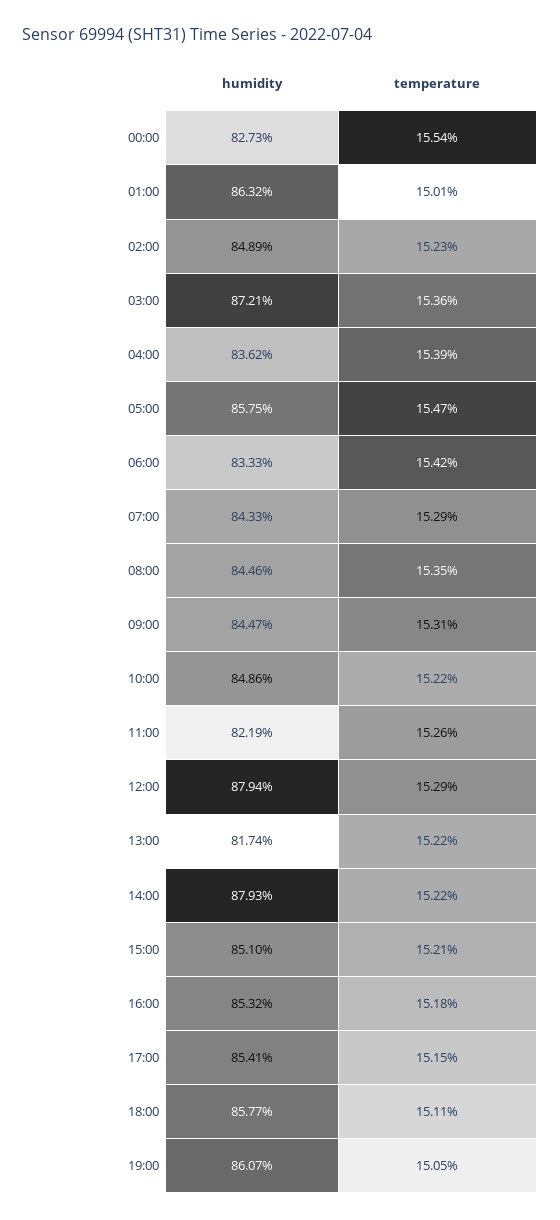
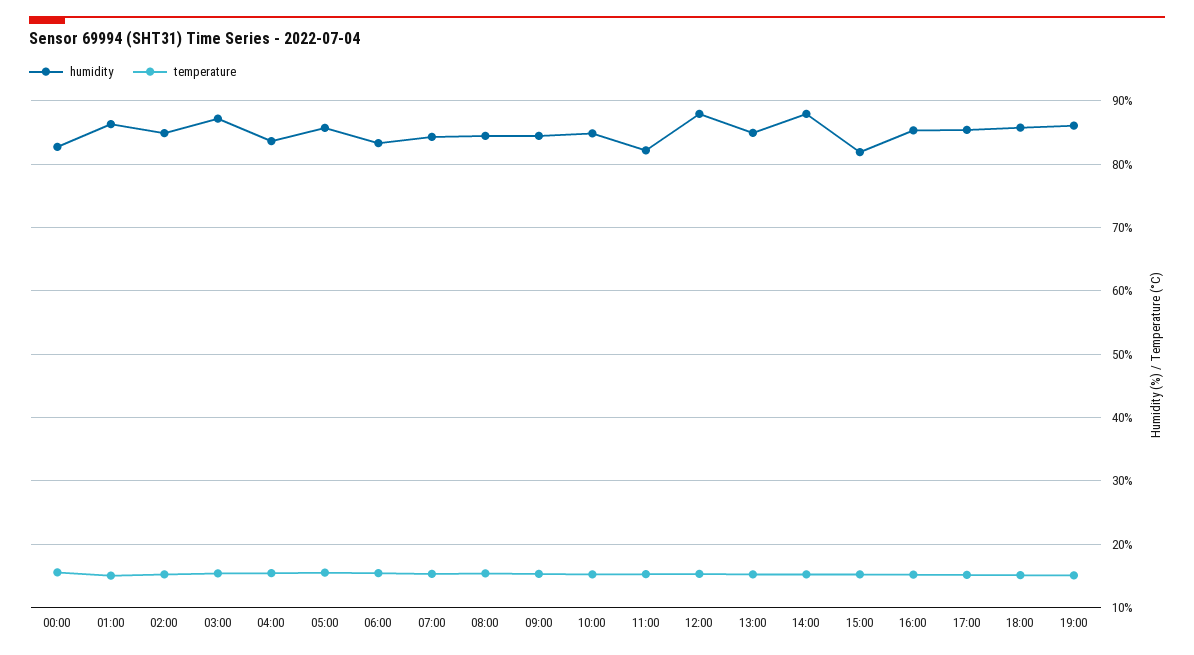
humidity, 13:00: 81.74 -> 85
humidity, 15:00: 85.1 -> 82

